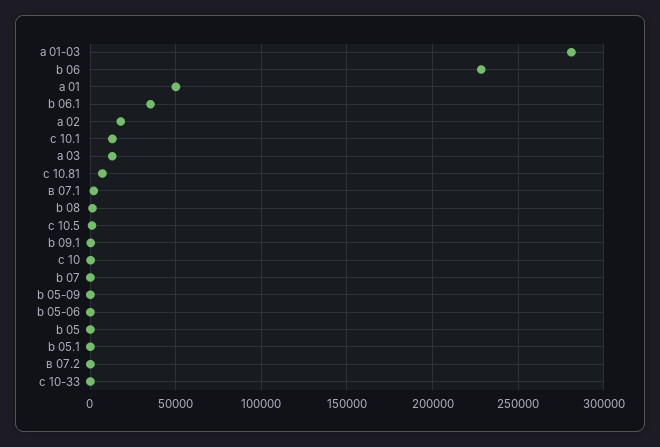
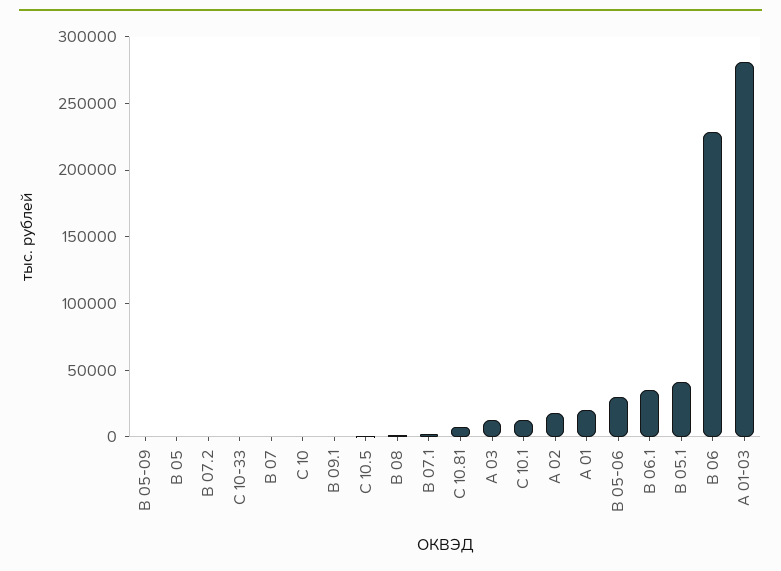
а 01: 50000 -> 20000
b 05-06: 0 -> 30000
b 05.1: 0 -> 40000

